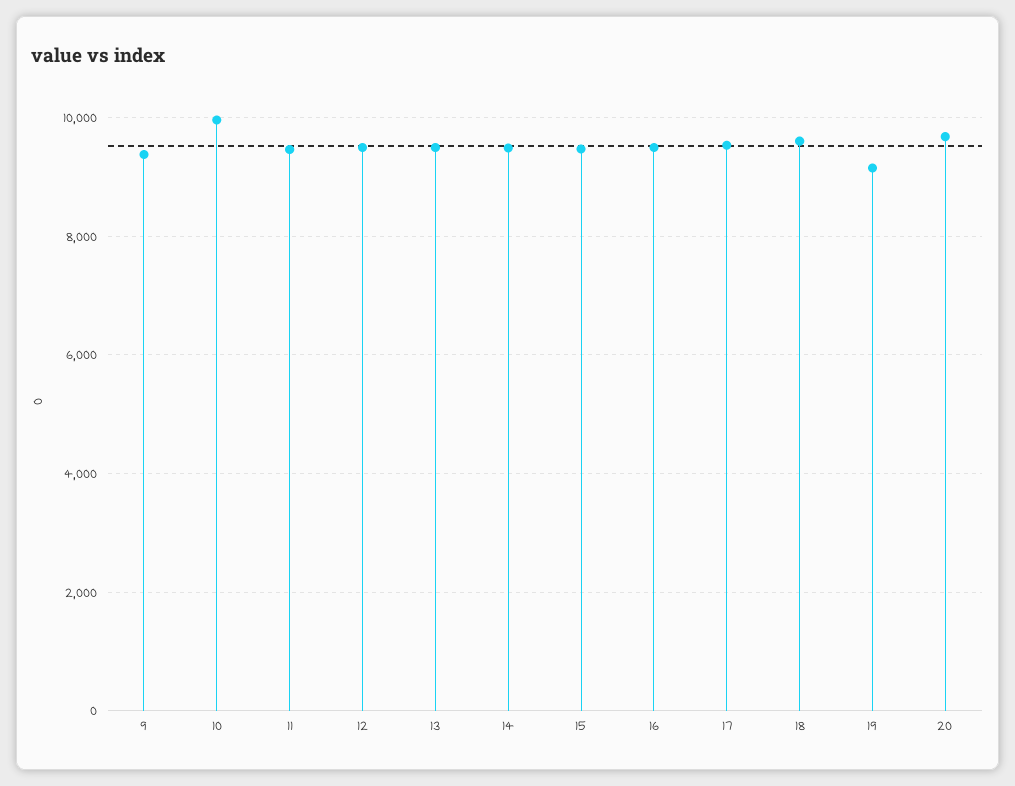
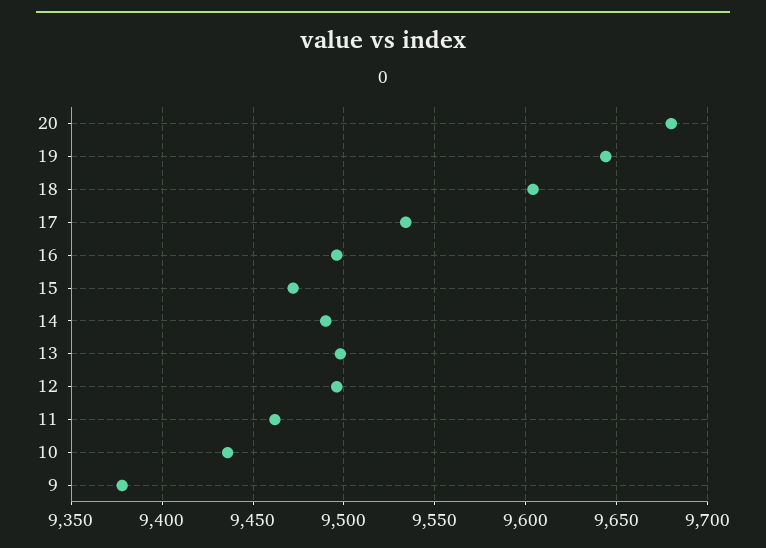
10: 10000 -> 9435
19: 9200 -> 9645

